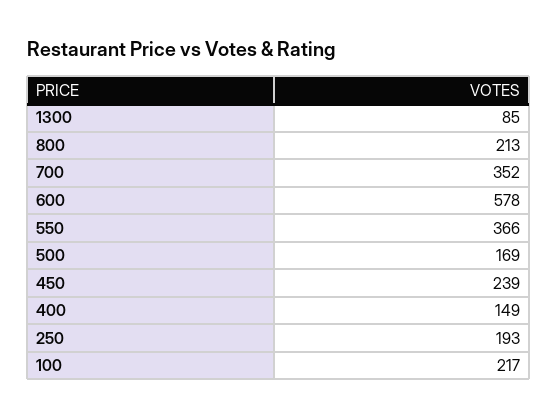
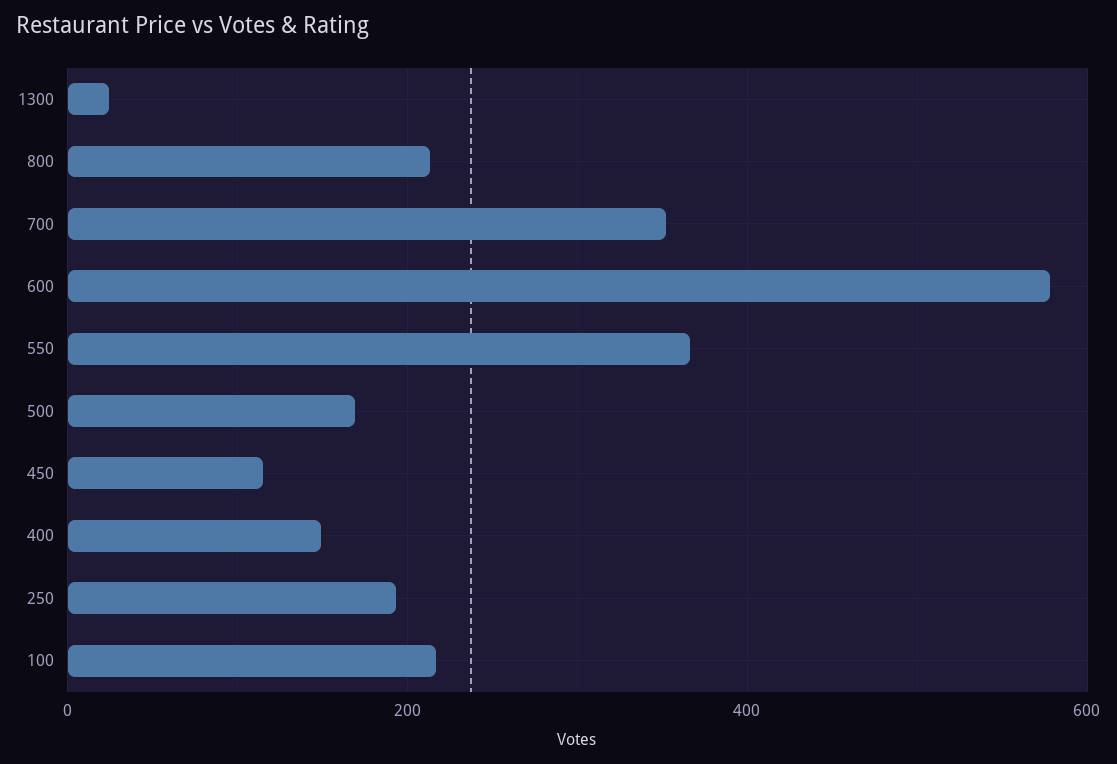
1300: 85 -> 20
450: 239 -> 120

